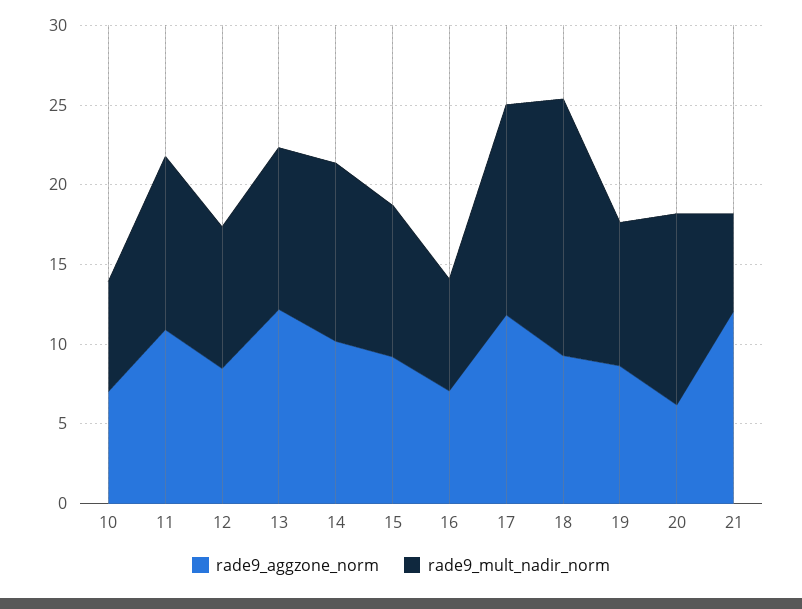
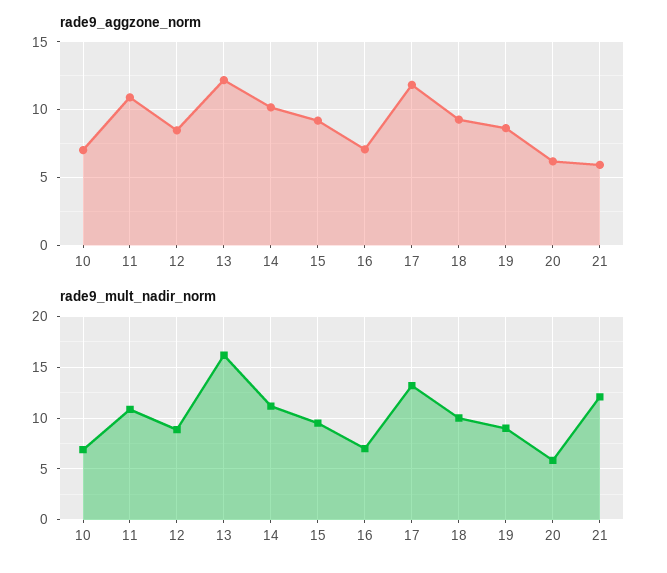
rade9_mult_nadir_norm, 13: 10 -> 16
rade9_mult_nadir_norm, 18: 16 -> 10
rade9_mult_nadir_norm, 20: 12 -> 6
rade9_aggzone_norm, 21: 12 -> 6
rade9_mult_nadir_norm, 21: 6 -> 12

